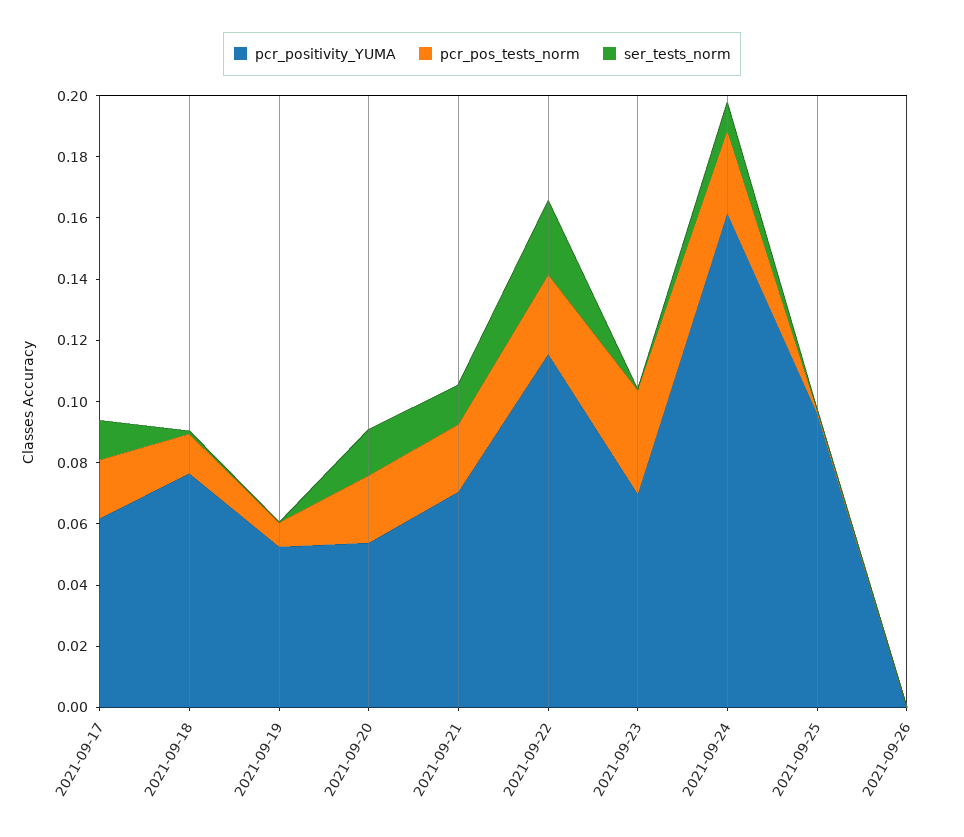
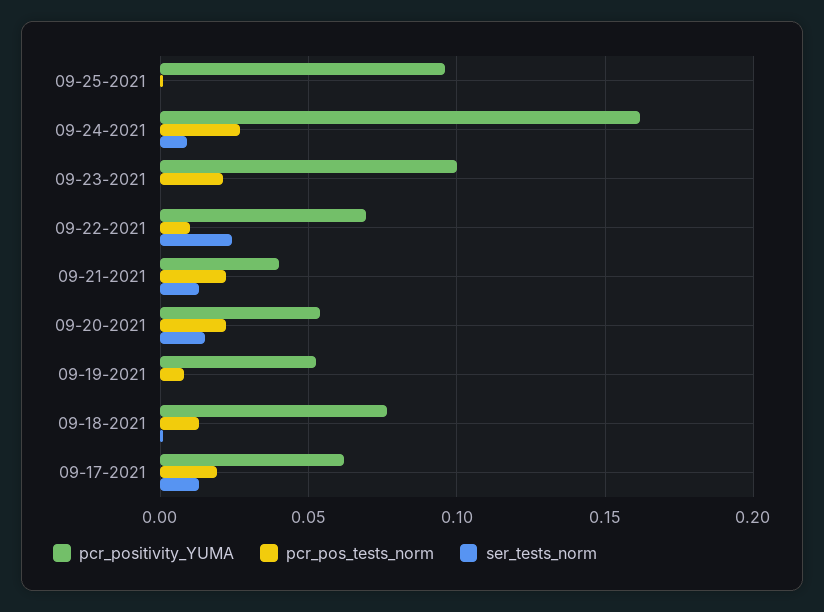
pcr_positivity_YUMA, 2021-09-21: 0.07 -> 0.04
pcr_positivity_YUMA, 2021-09-22: 0.115 -> 0.07
pcr_pos_tests_norm, 2021-09-22: 0.025 -> 0.01
pcr_positivity_YUMA, 2021-09-23: 0.07 -> 0.1
pcr_pos_tests_norm, 2021-09-23: 0.035 -> 0.02
pcr_positivity_YUMA, 2021-09-26: 0 -> none
pcr_pos_tests_norm, 2021-09-26: 0 -> none
ser_tests_norm, 2021-09-26: 0 -> none

